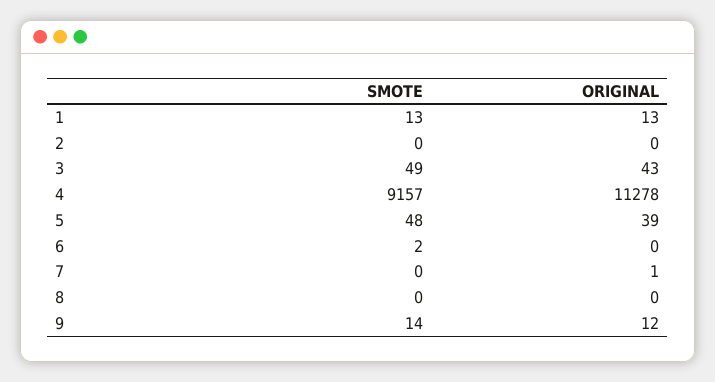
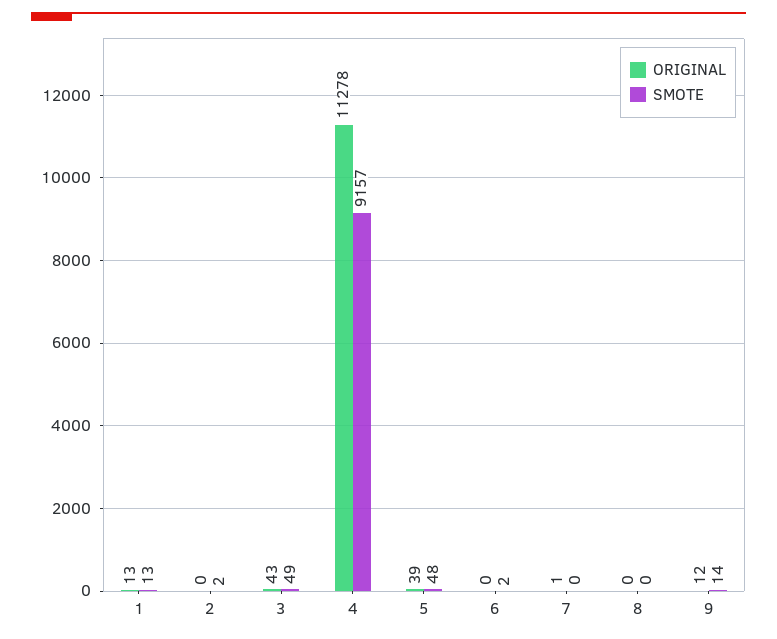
SMOTE, 2: 0 -> 2

